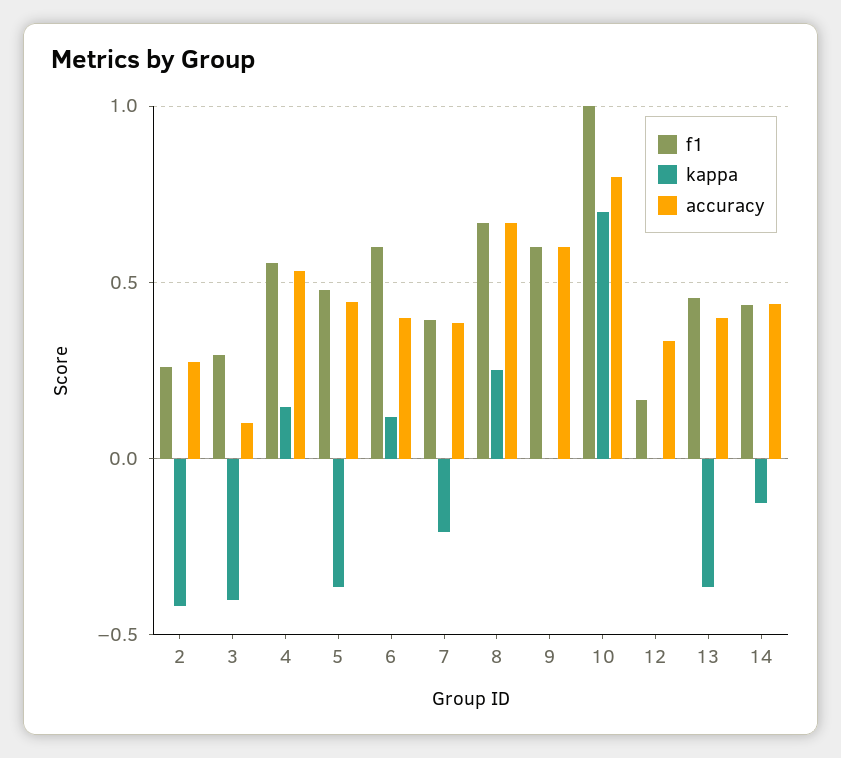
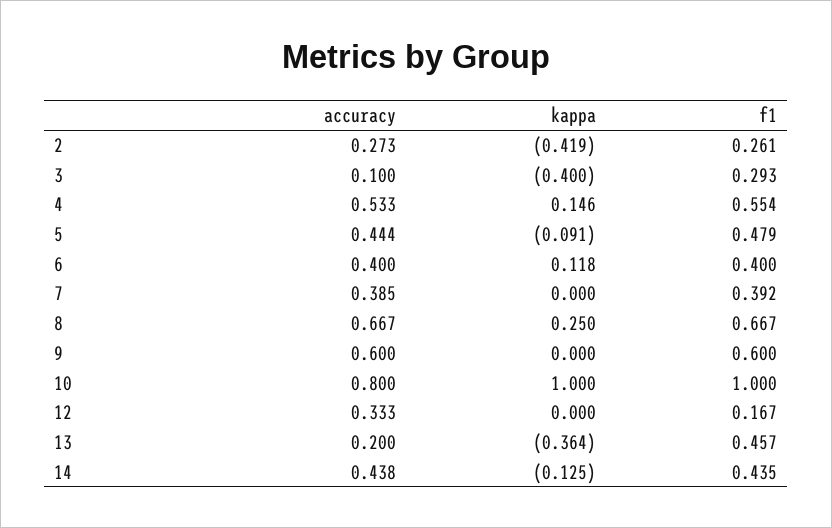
kappa, 5: -0.35 -> -0.091
f1, 6: 0.6 -> 0.4
kappa, 7: -0.2 -> 0
kappa, 10: 0.7 -> 1
accuracy, 13: 0.4 -> 0.2

